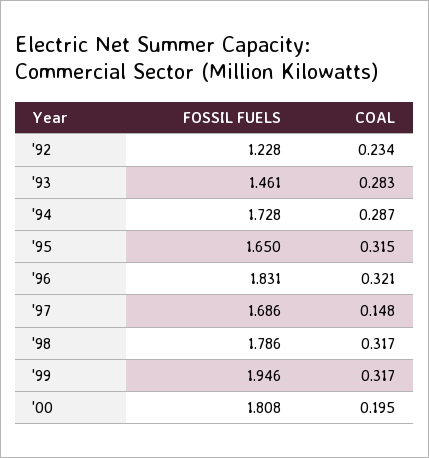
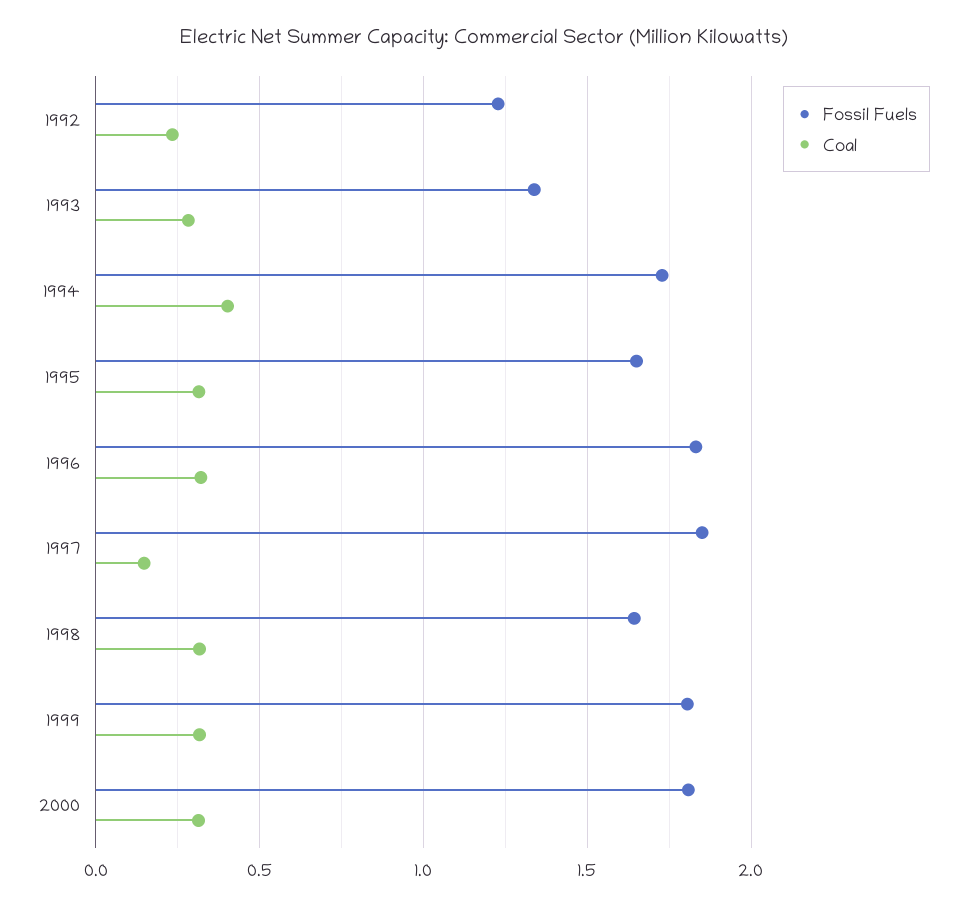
FOSSIL FUELS, '93: 1.461 -> 1.35
COAL, '94: 0.287 -> 0.4
FOSSIL FUELS, '97: 1.686 -> 1.85
FOSSIL FUELS, '98: 1.786 -> 1.65
FOSSIL FUELS, '99: 1.946 -> 1.8
COAL, '00: 0.195 -> 0.3

